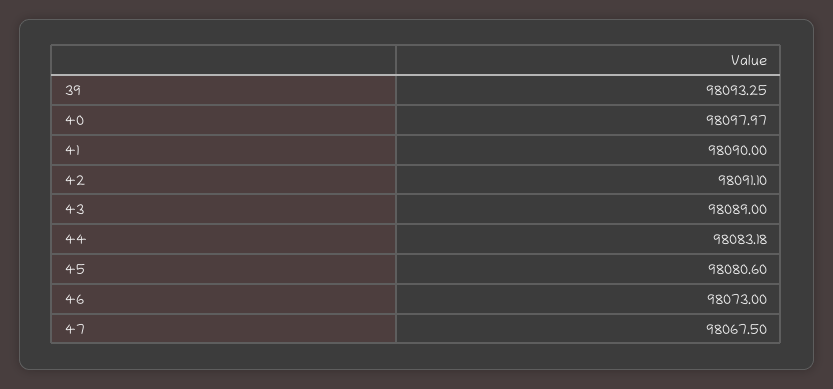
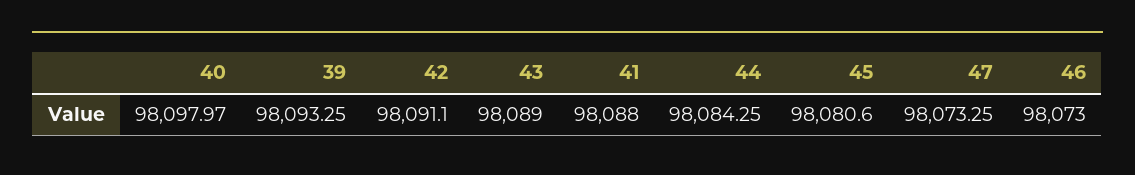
41: 98090 -> 98088
44: 98083.18 -> 98084.25
47: 98067.5 -> 98073.25

